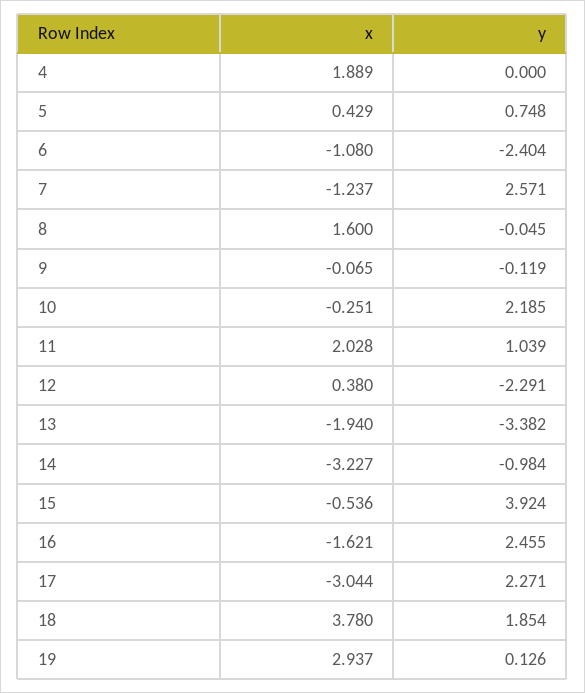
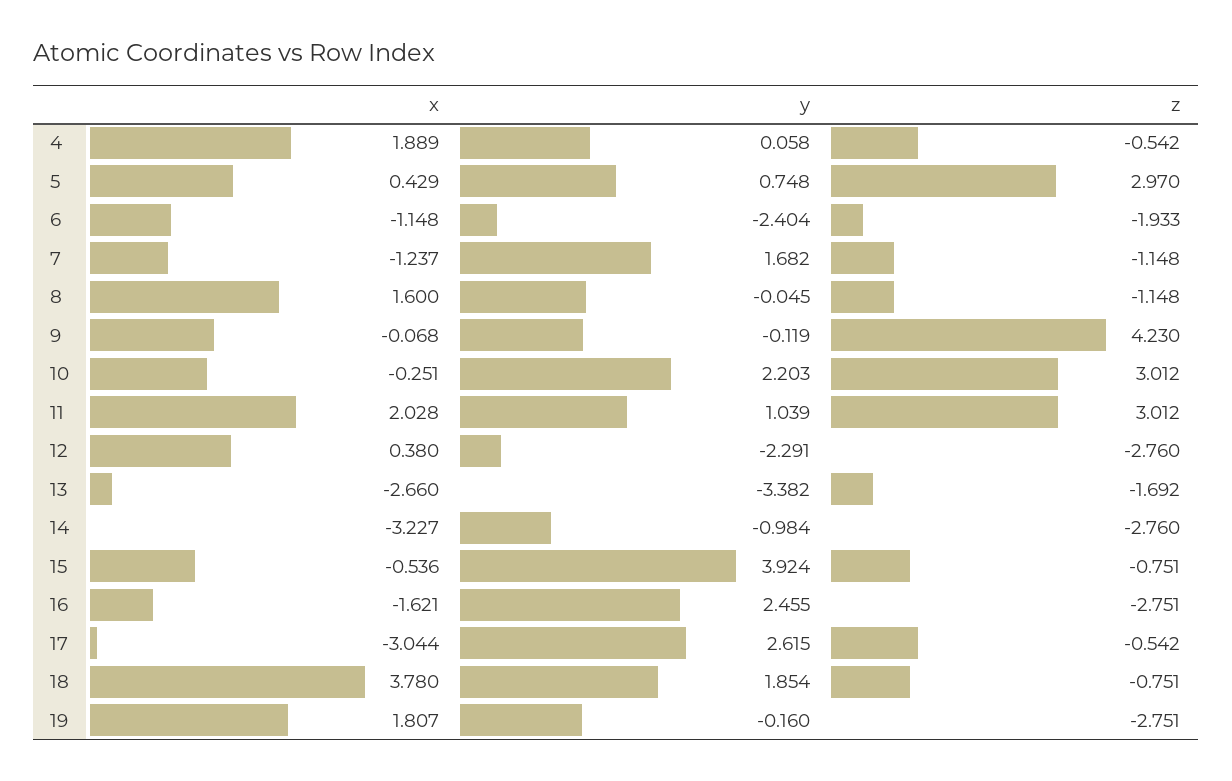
y, 4: 0 -> 0.058
x, 6: -1.08 -> -1.148
y, 7: 2.571 -> 1.682
x, 9: -0.065 -> -0.068
y, 10: 2.185 -> 2.203
x, 13: -1.94 -> -2.66
y, 17: 2.271 -> 2.615
x, 19: 2.937 -> 1.807
y, 19: 0.126 -> -0.16
z, 4: none -> -0.542
z, 5: none -> 2.97
z, 6: none -> -1.933
z, 7: none -> -1.148
z, 8: none -> -1.148
z, 9: none -> 4.23
z, 10: none -> 3.012
z, 11: none -> 3.012
z, 12: none -> -2.76
z, 13: none -> -1.692
z, 14: none -> -2.76
z, 15: none -> -0.751
z, 16: none -> -2.751
z, 17: none -> -0.542
z, 18: none -> -0.751
z, 19: none -> -2.751

